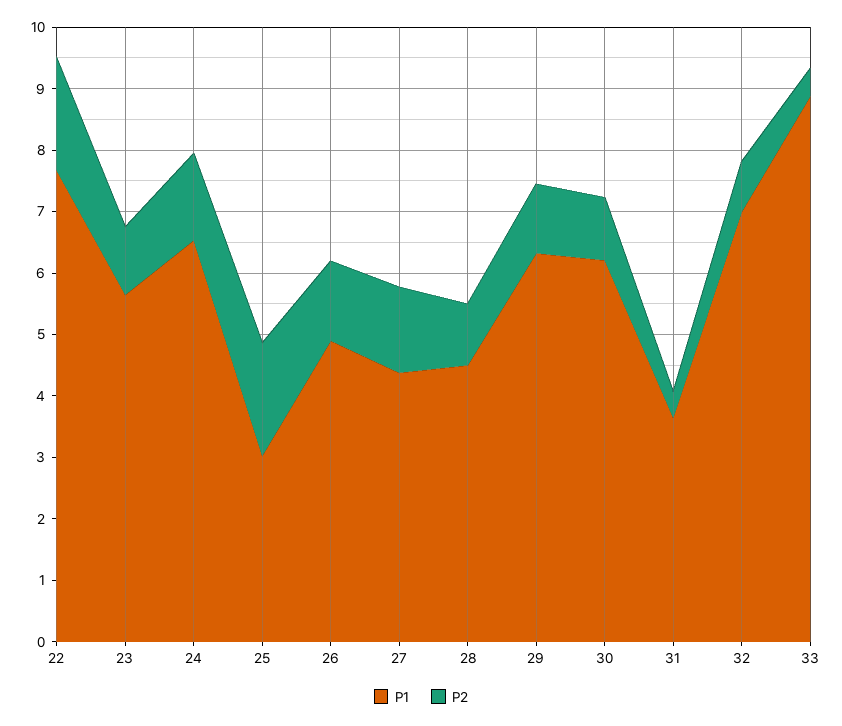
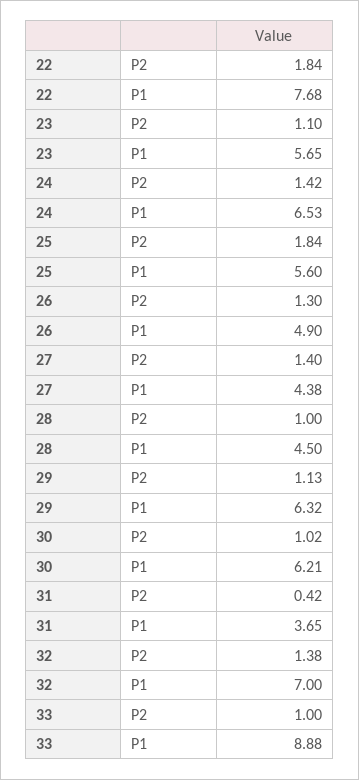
P1, 25: 3 -> 5.6
P2, 32: 0.8 -> 1.38
P2, 33: 0.4 -> 1

